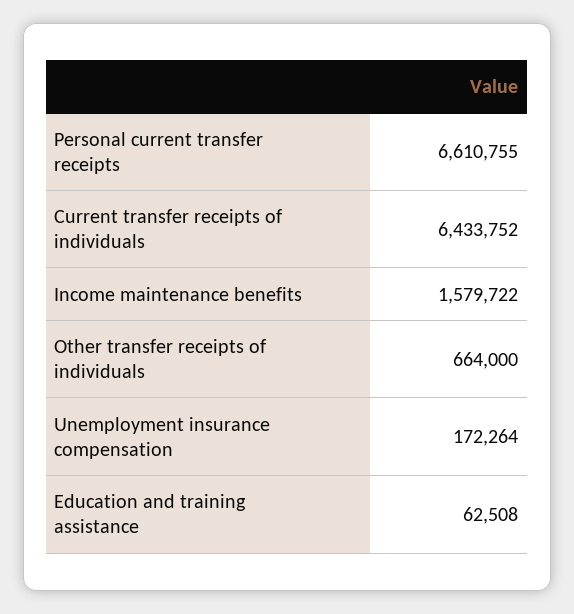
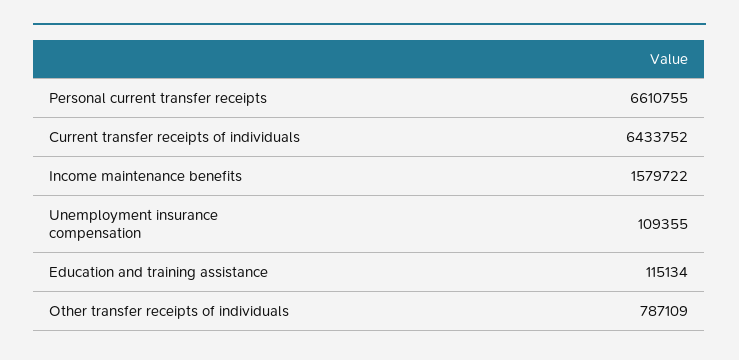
Other transfer receipts of individuals: 664000 -> 787109
Unemployment insurance compensation: 172264 -> 109355
Education and training assistance: 62508 -> 115134

